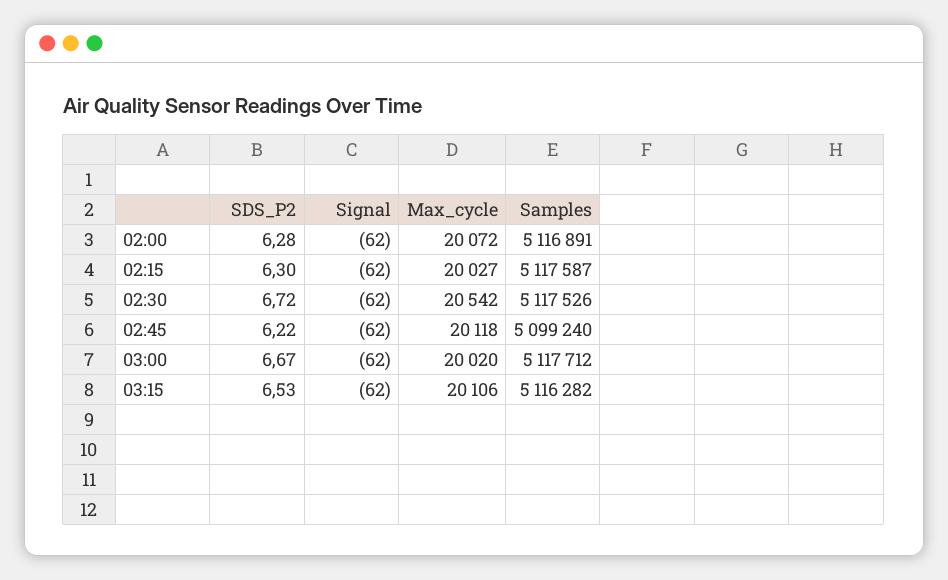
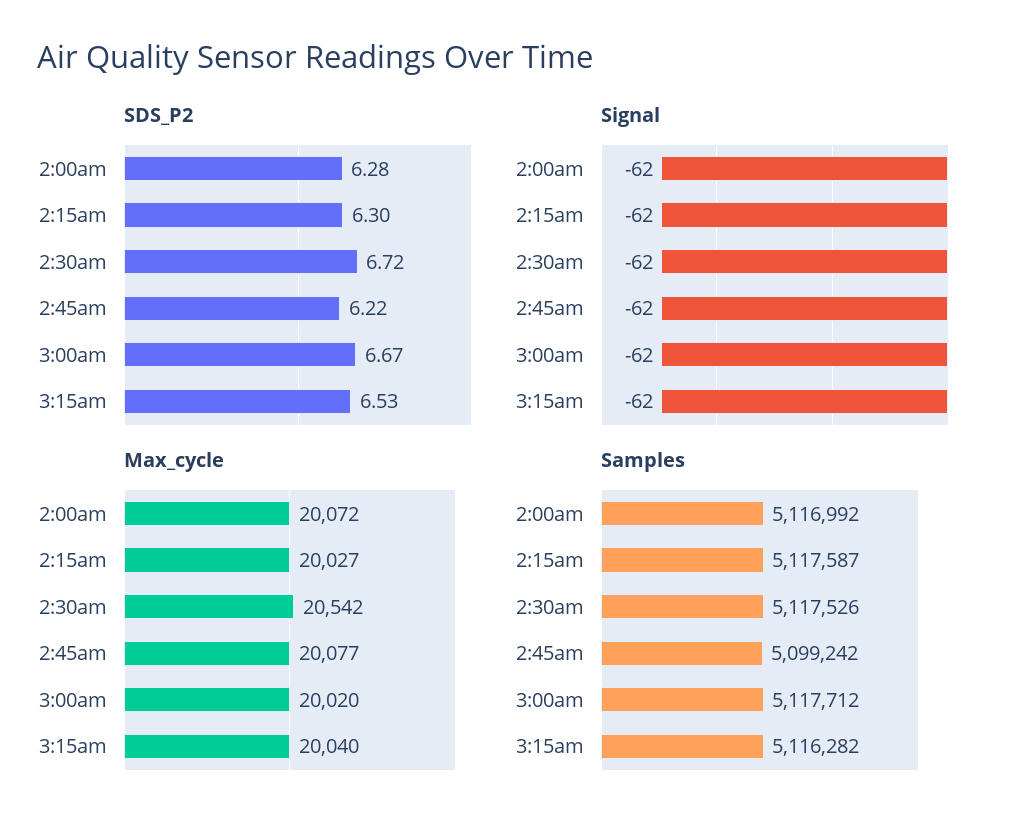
Samples, 02:00: 5116891 -> 5116992
Max_cycle, 02:45: 20118 -> 20077
Samples, 02:45: 5099240 -> 5099242
Max_cycle, 03:15: 20106 -> 20040

